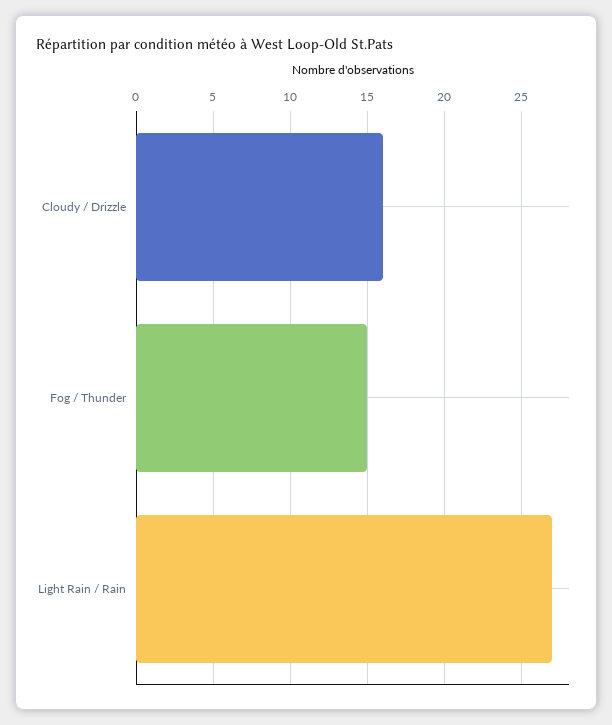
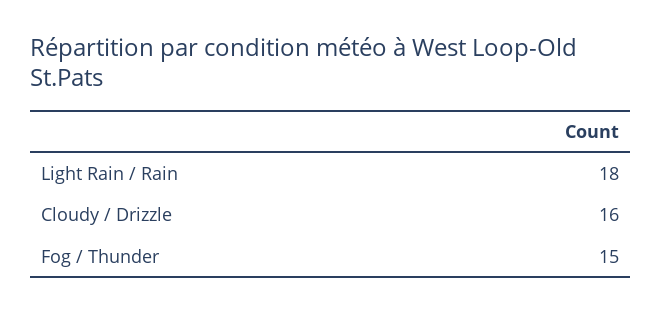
Light Rain / Rain: 27 -> 18

